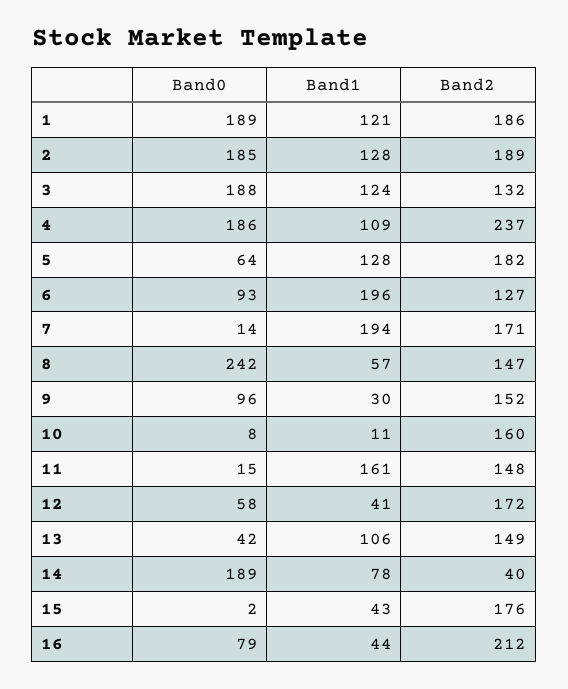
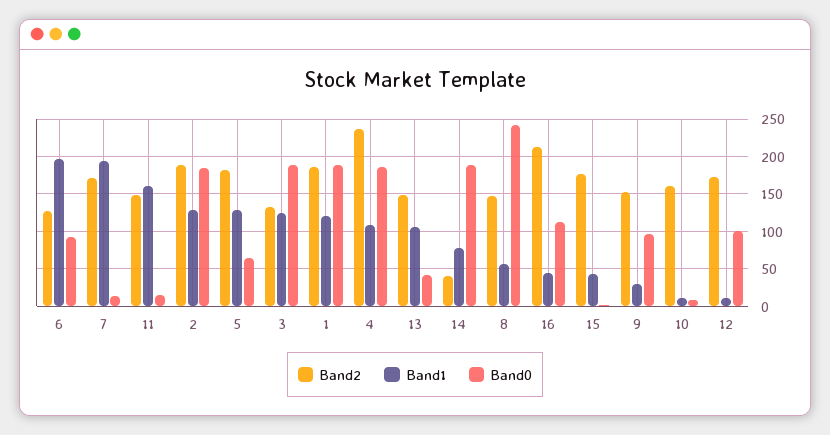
Band0, 12: 58 -> 100
Band1, 12: 41 -> 10
Band0, 16: 79 -> 110

